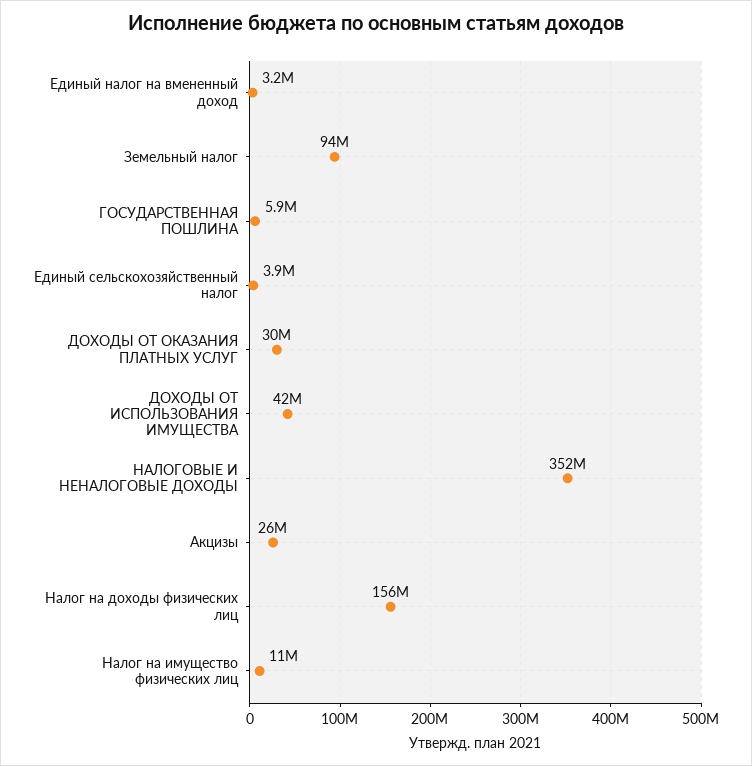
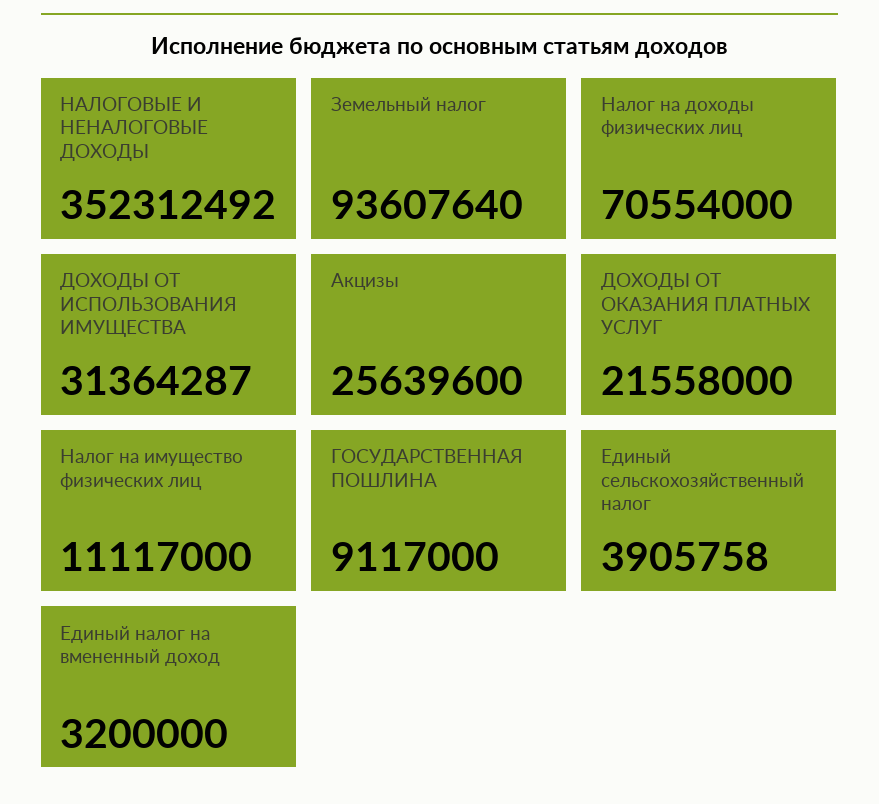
ГОСУДАРСТВЕННАЯ ПОШЛИНА: 5900000 -> 9117000
ДОХОДЫ ОТ ОКАЗАНИЯ ПЛАТНЫХ УСЛУГ: 30000000 -> 21558000
ДОХОДЫ ОТ ИСПОЛЬЗОВАНИЯ ИМУЩЕСТВА: 42000000 -> 31364287
Налог на доходы физических лиц: 156000000 -> 70554000

